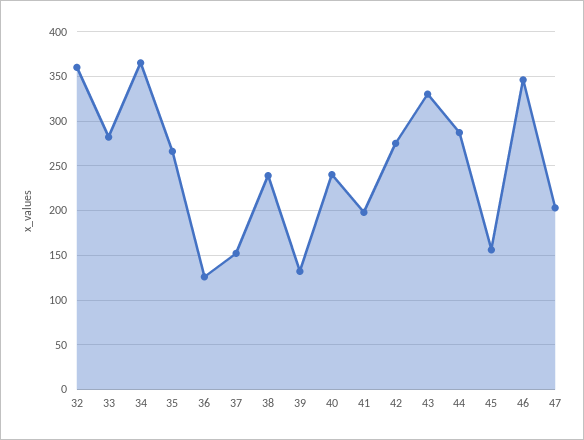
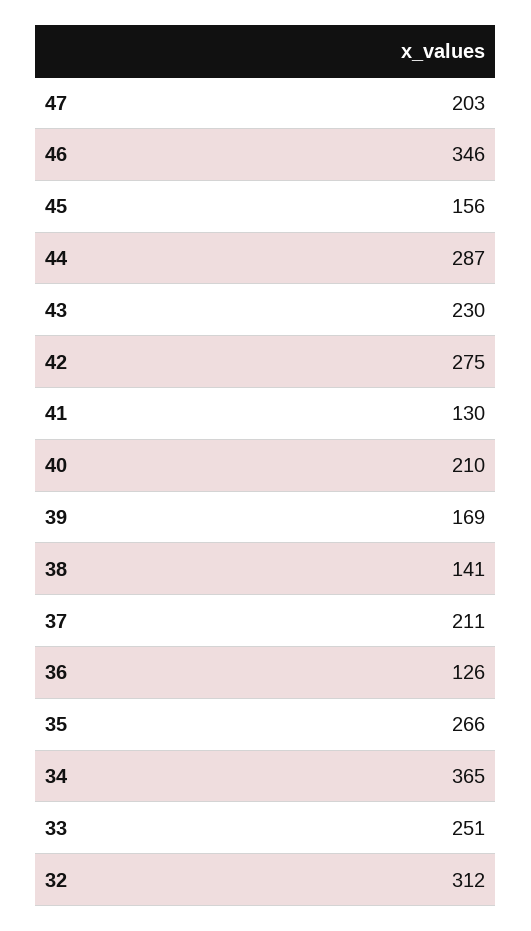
32: 360 -> 312
33: 280 -> 251
37: 150 -> 211
38: 240 -> 141
39: 130 -> 169
40: 240 -> 210
41: 200 -> 130
43: 330 -> 230

